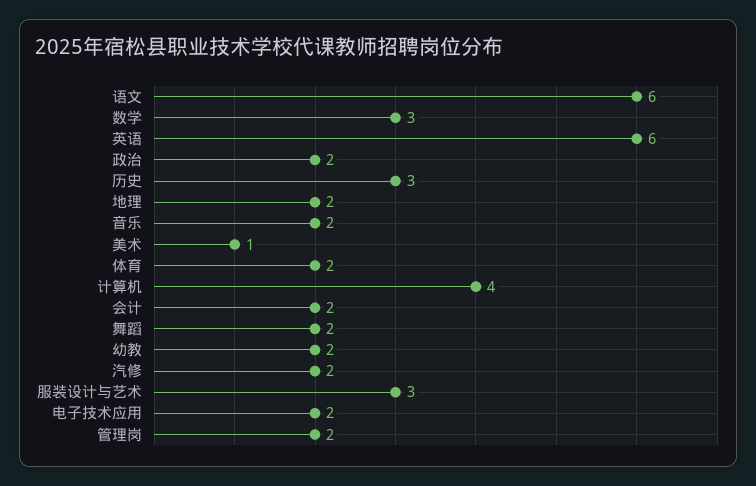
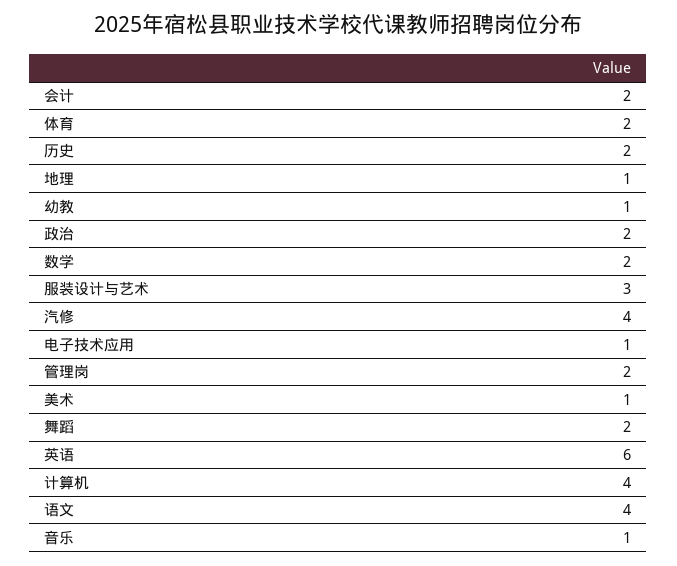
语文: 6 -> 4
数学: 3 -> 2
历史: 3 -> 2
地理: 2 -> 1
音乐: 2 -> 1
幼教: 2 -> 1
汽修: 2 -> 4
电子技术应用: 2 -> 1

